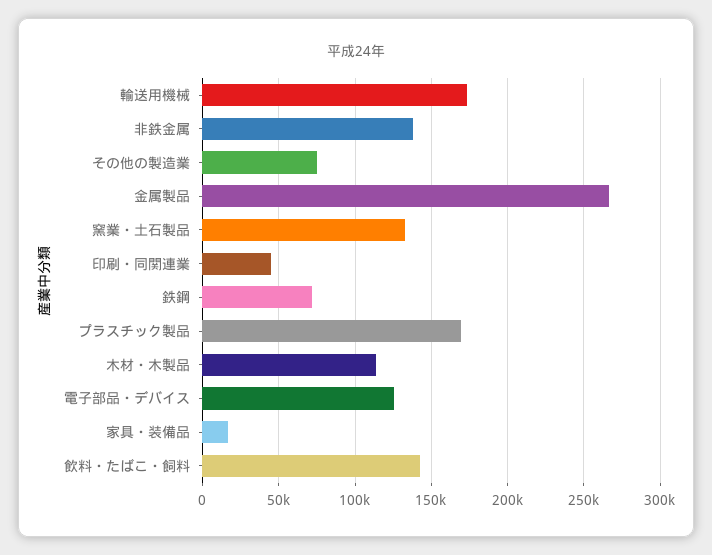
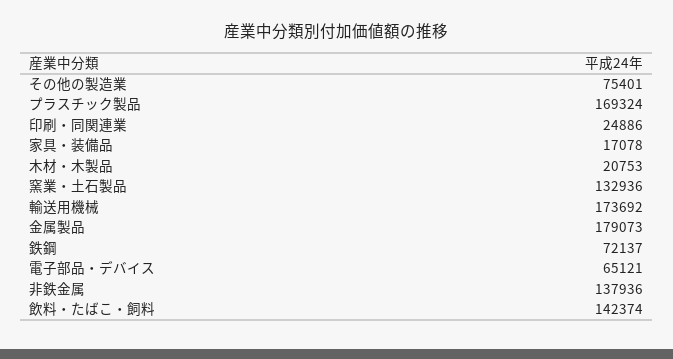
金属製品: 265000 -> 179073
印刷・同関連業: 45000 -> 24886
木材・木製品: 115000 -> 20753
電子部品・デバイス: 125000 -> 65121

